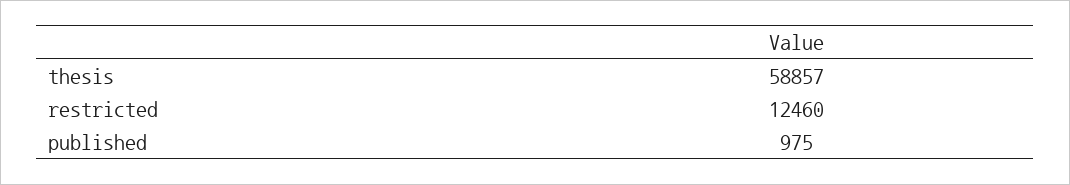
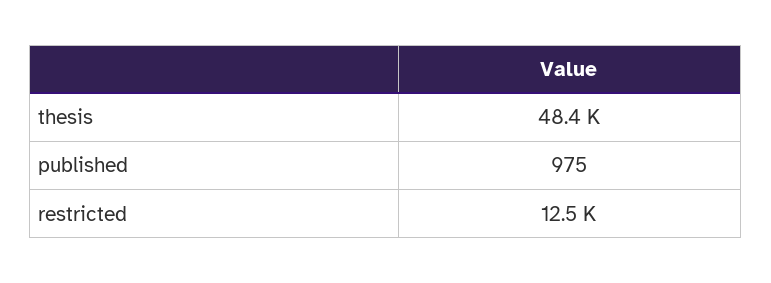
thesis: 58857 -> 48400

